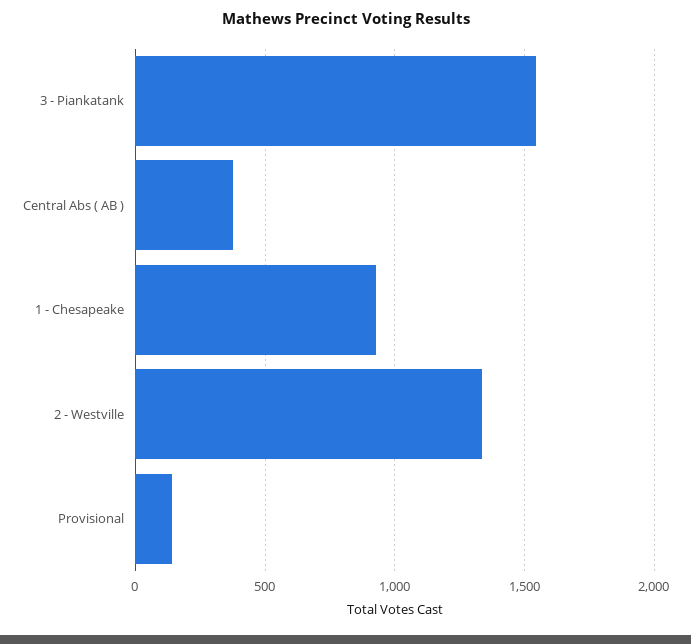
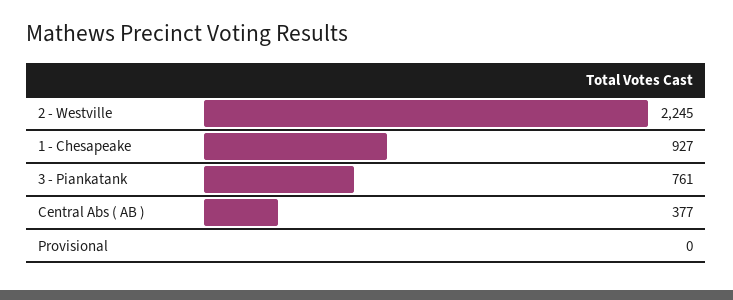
3 - Piankatank: 1550 -> 761
2 - Westville: 1350 -> 2245
Provisional: 150 -> 0

